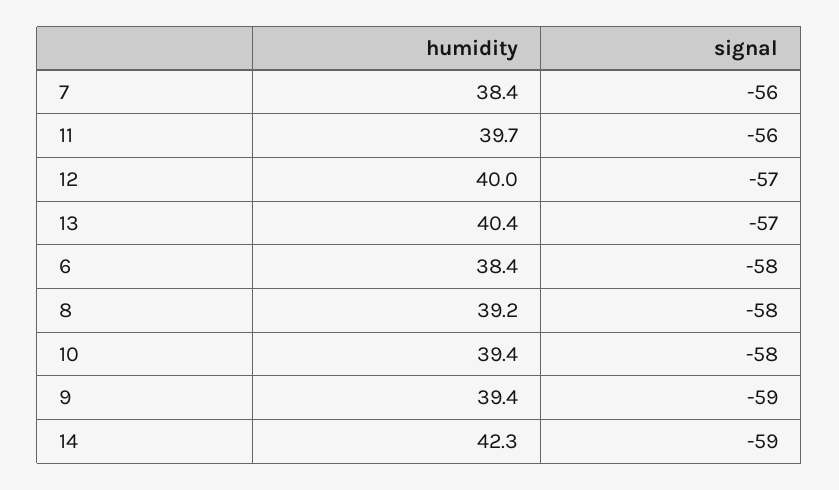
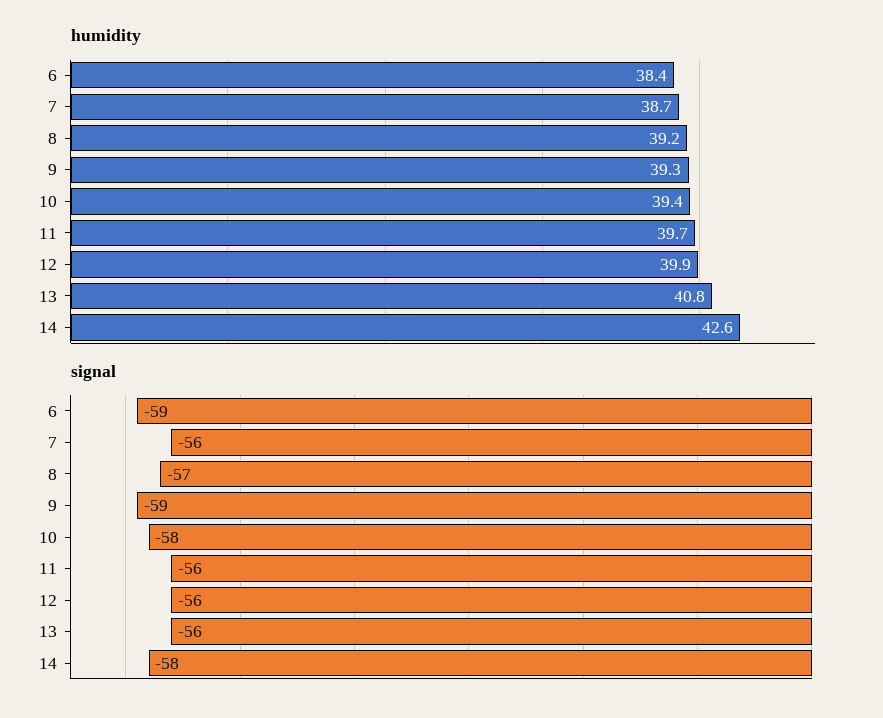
humidity, 7: 38.4 -> 38.7
humidity, 12: 40 -> 39.9
signal, 12: -57 -> -56
humidity, 13: 40.4 -> 40.8
signal, 13: -57 -> -56
signal, 6: -58 -> -59
signal, 8: -58 -> -57
humidity, 9: 39.4 -> 39.3
humidity, 14: 42.3 -> 42.6
signal, 14: -59 -> -58

